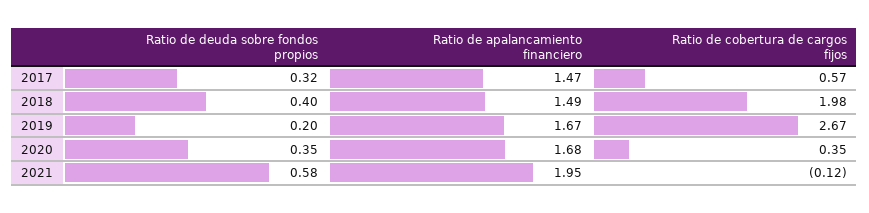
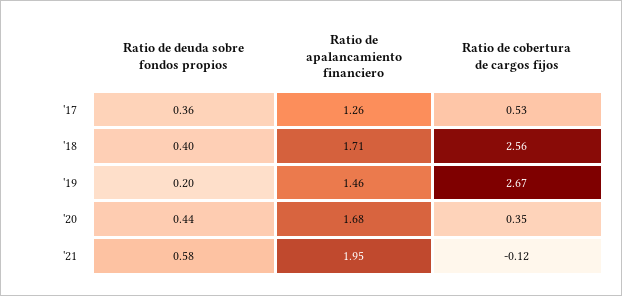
Ratio de deuda sobre fondos propios, 2017: 0.32 -> 0.36
Ratio de apalancamiento financiero, 2017: 1.47 -> 1.26
Ratio de cobertura de cargos fijos, 2017: 0.57 -> 0.53
Ratio de apalancamiento financiero, 2018: 1.49 -> 1.71
Ratio de cobertura de cargos fijos, 2018: 1.98 -> 2.56
Ratio de apalancamiento financiero, 2019: 1.67 -> 1.46
Ratio de deuda sobre fondos propios, 2020: 0.35 -> 0.44

